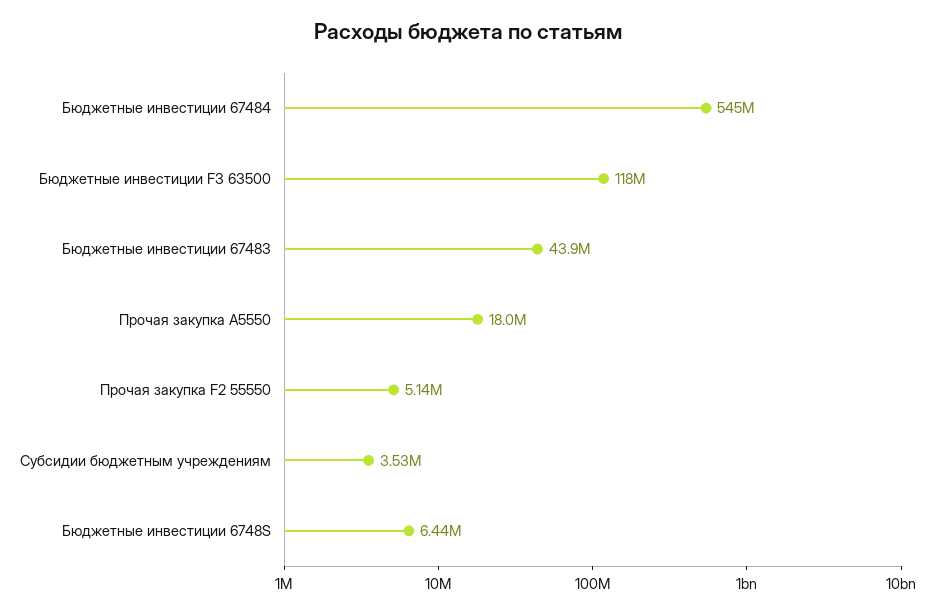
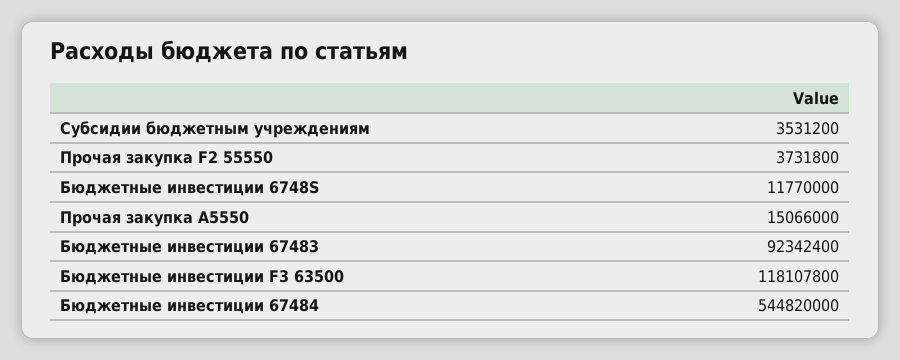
Бюджетные инвестиции 67483: 43900000 -> 92342400
Прочая закупка А5550: 18000000 -> 15066000
Прочая закупка F2 55550: 5140000 -> 3731800
Бюджетные инвестиции 6748S: 6440000 -> 11770000

